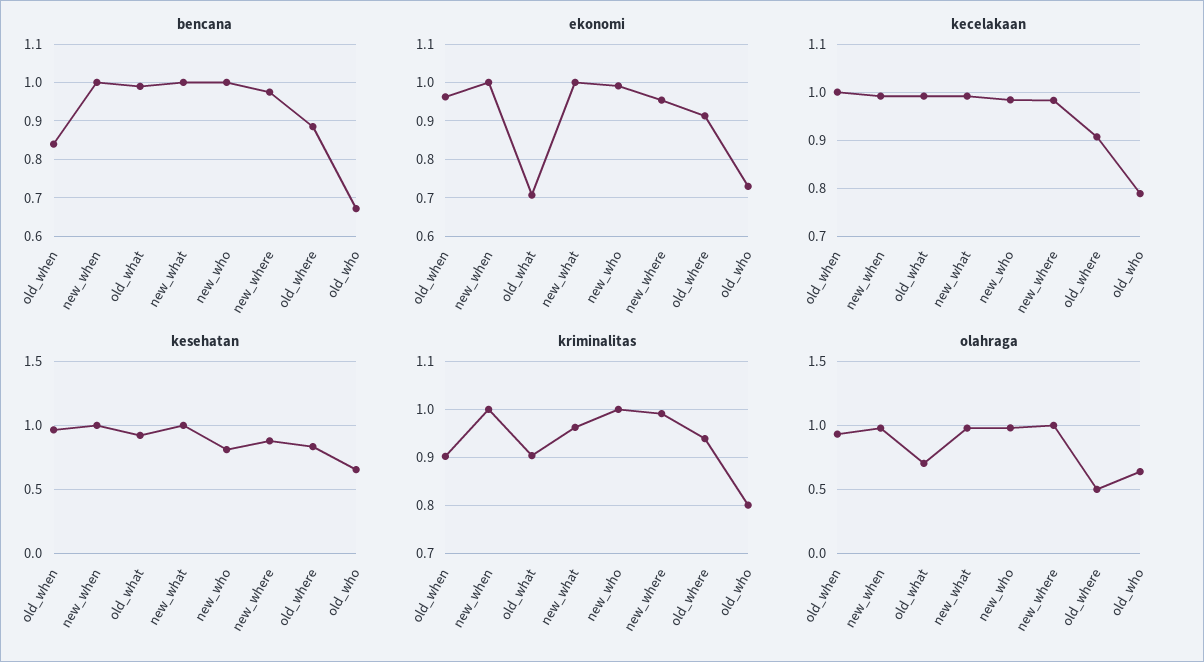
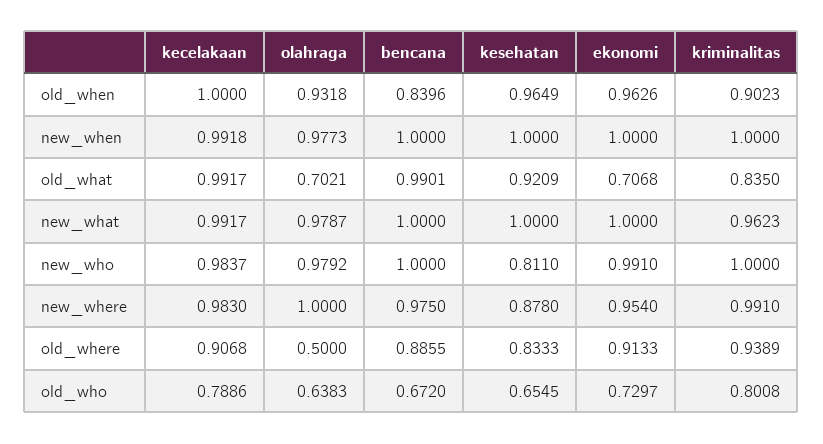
kriminalitas, old_what: 0.9 -> 0.835

